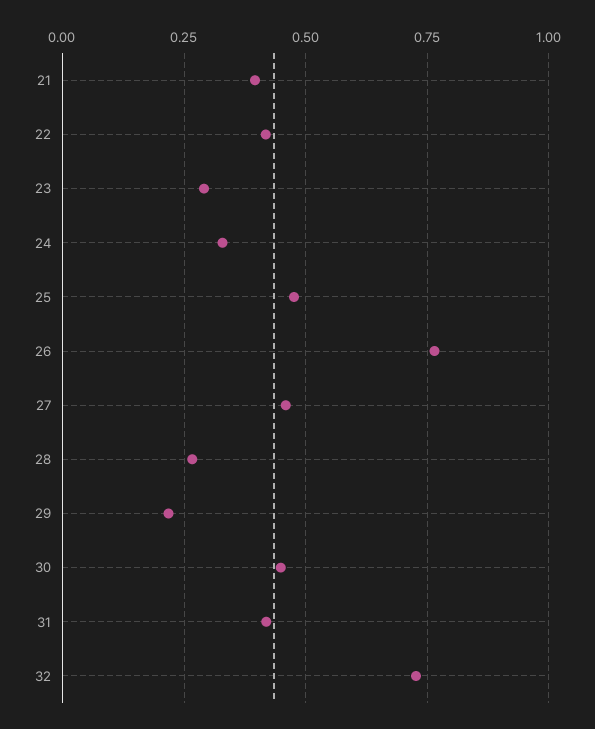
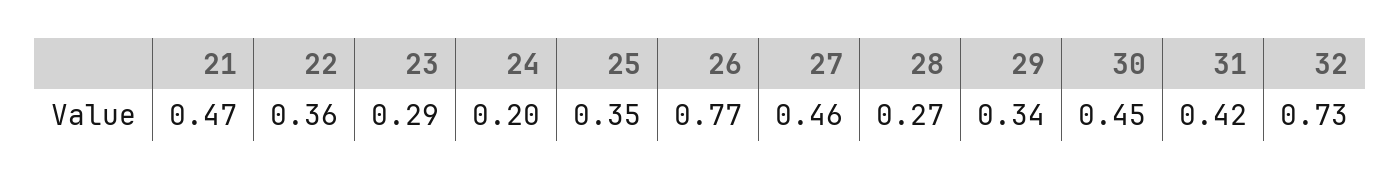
21: 0.4 -> 0.47
22: 0.425 -> 0.36
24: 0.325 -> 0.2
25: 0.475 -> 0.35
29: 0.225 -> 0.34

